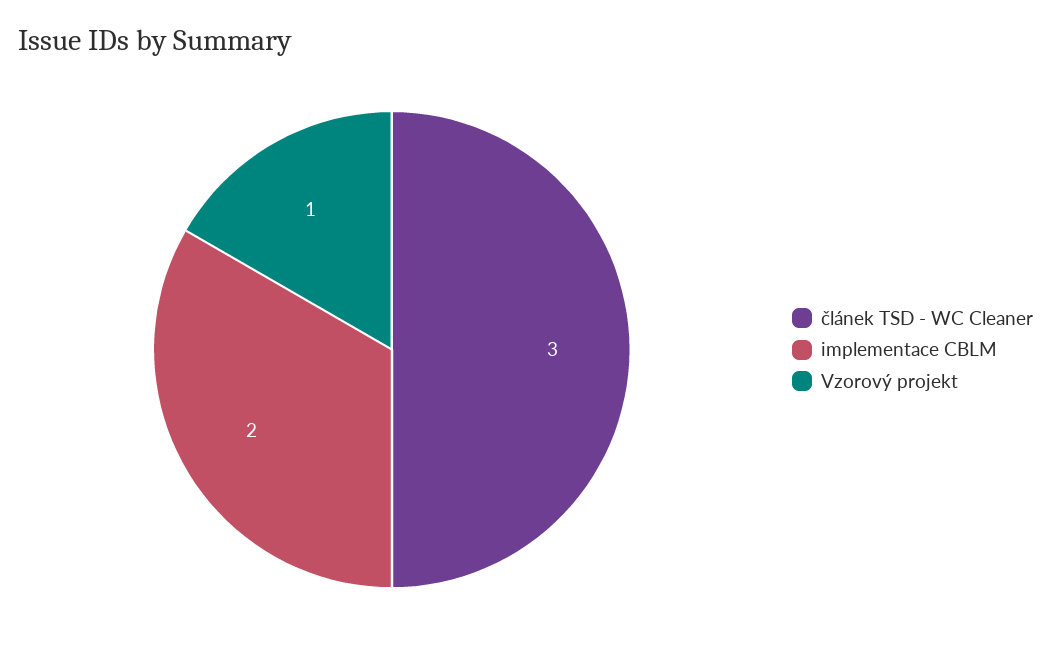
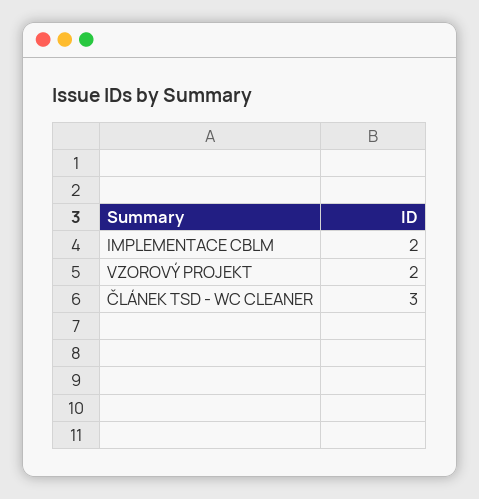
Vzorový projekt: 1 -> 2

